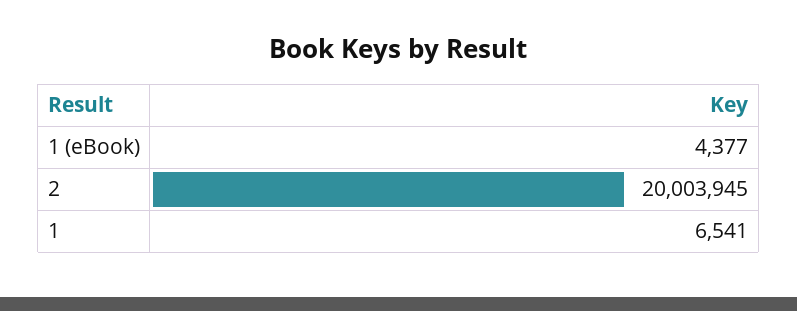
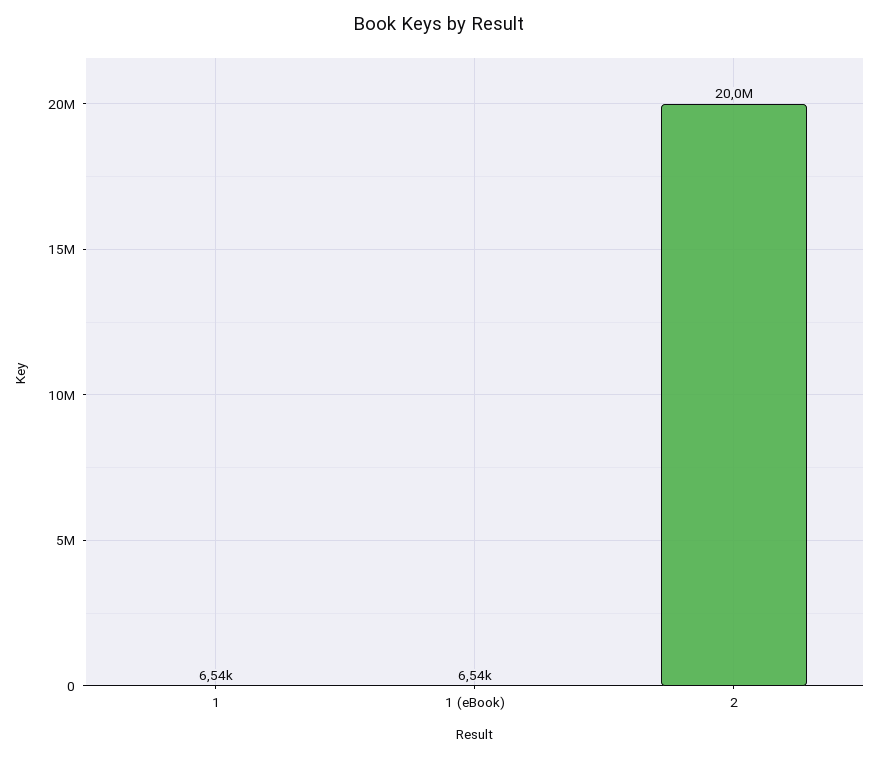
1 (eBook): 4377 -> 6540

